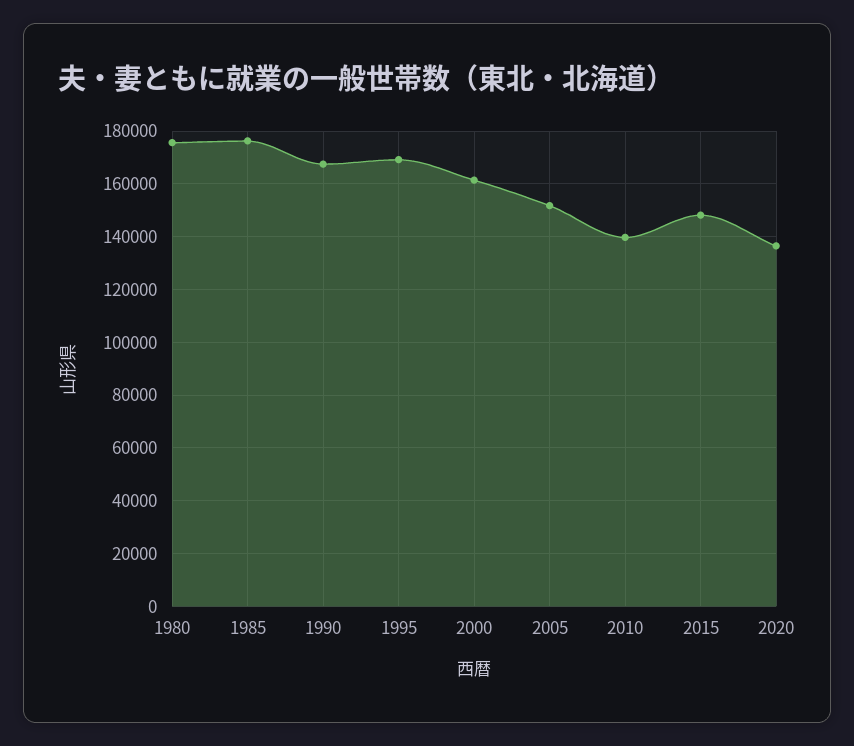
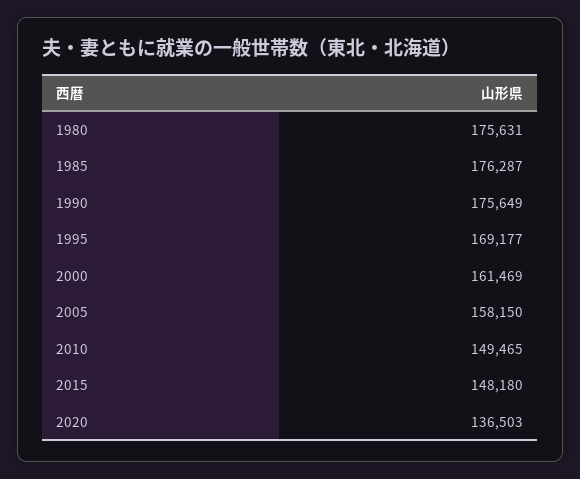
1990: 167500 -> 175649
2005: 152500 -> 158150
2010: 140000 -> 149465

